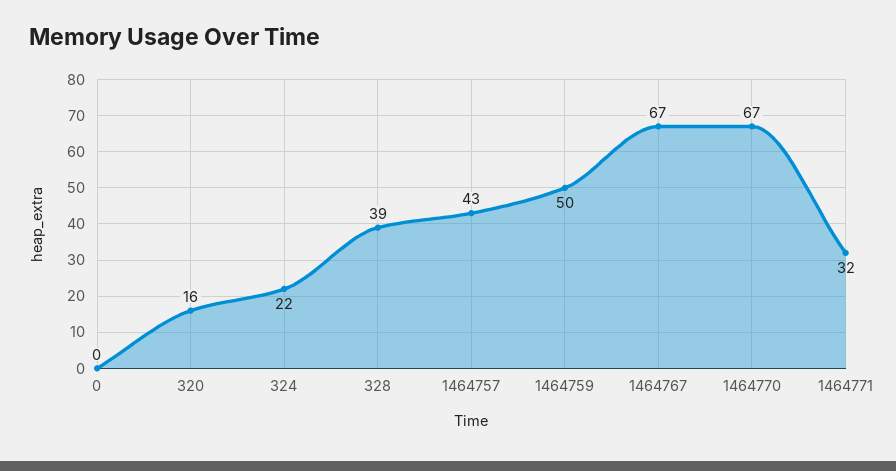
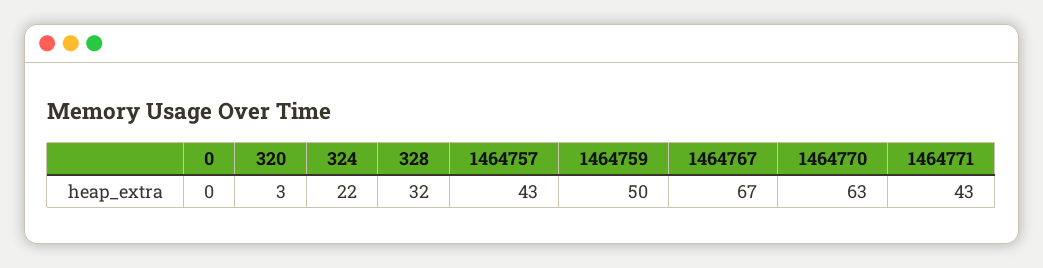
320: 16 -> 3
328: 39 -> 32
1464770: 67 -> 63
1464771: 32 -> 43

